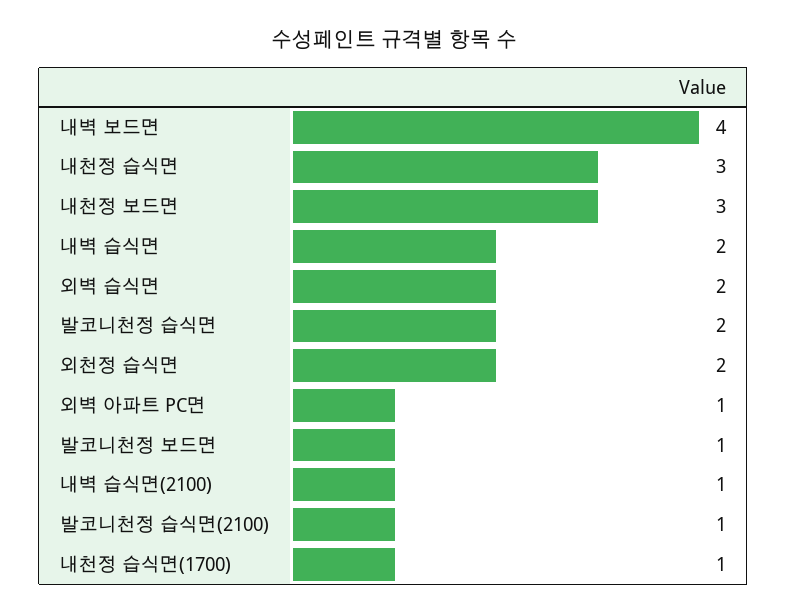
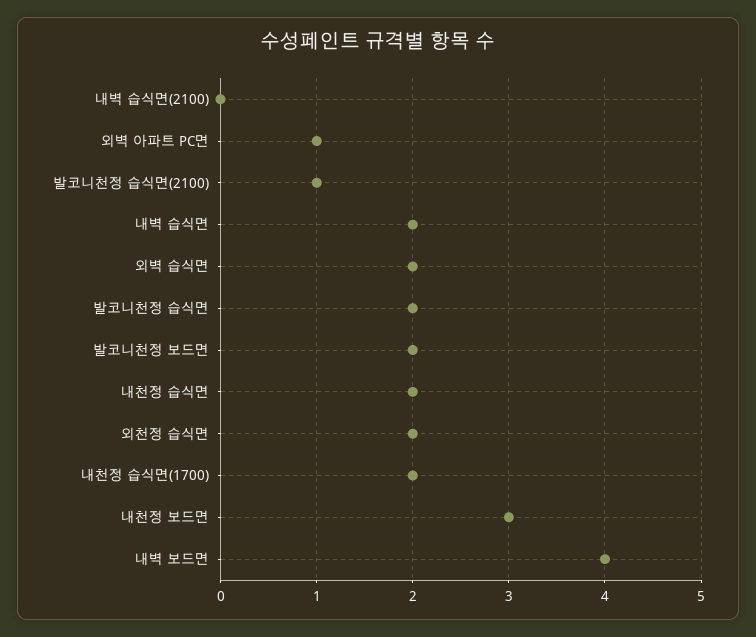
내천정 습식면: 3 -> 2
발코니천정 보드면: 1 -> 2
내벽 습식면(2100): 1 -> 0
내천정 습식면(1700): 1 -> 2

